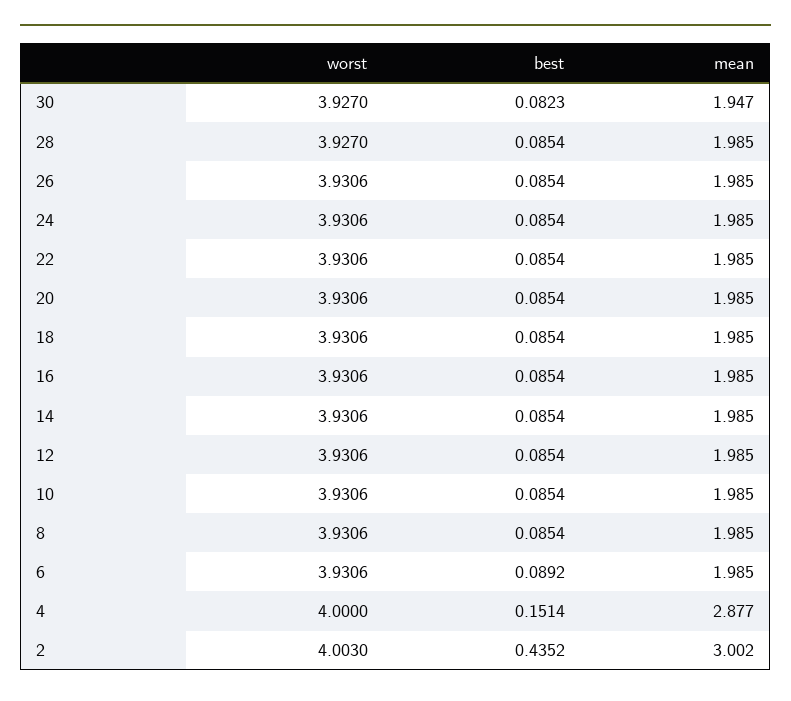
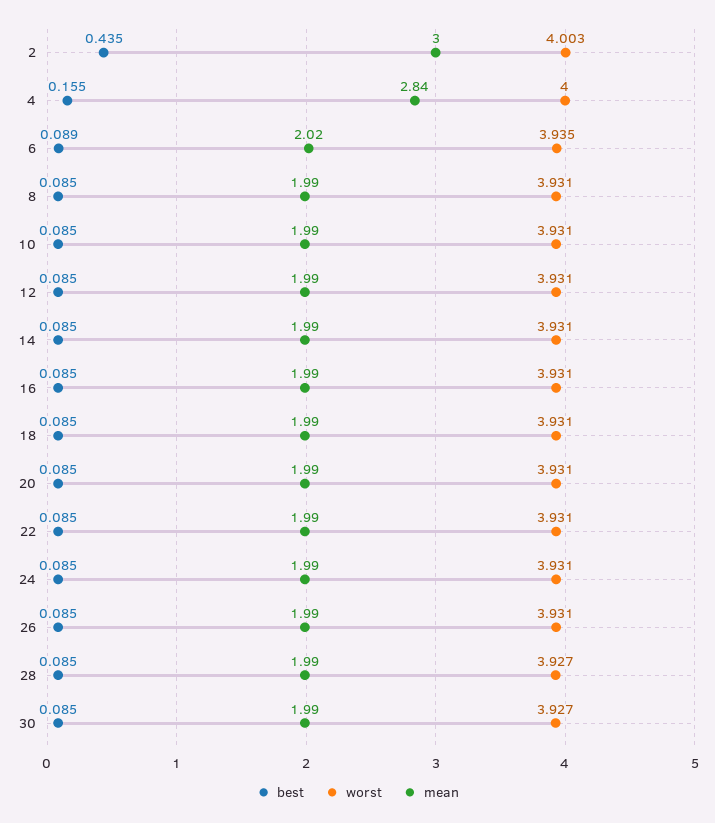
best, 30: 0.0823 -> 0.085
mean, 30: 1.947 -> 1.99
worst, 6: 3.9306 -> 3.935
mean, 6: 1.985 -> 2.02
best, 4: 0.1514 -> 0.155
mean, 4: 2.877 -> 2.84

